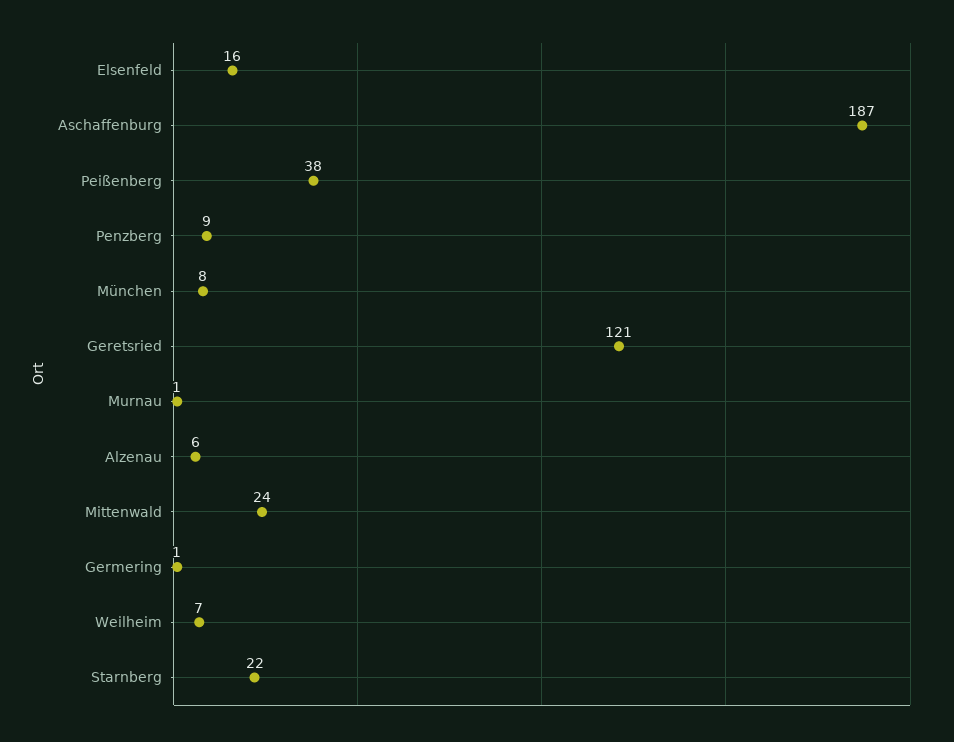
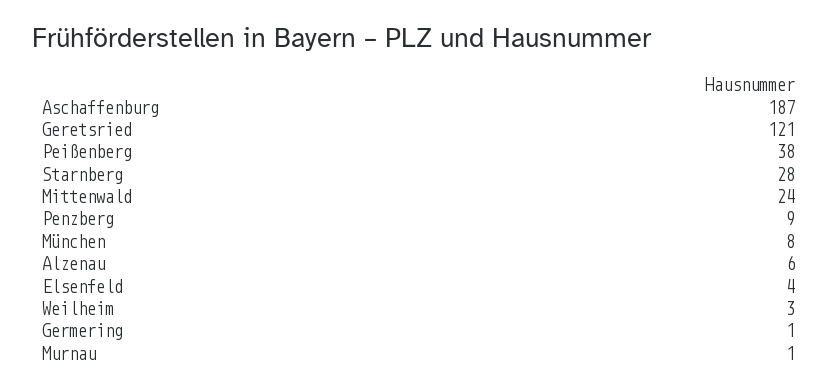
Elsenfeld: 16 -> 4
Weilheim: 7 -> 3
Starnberg: 22 -> 28

